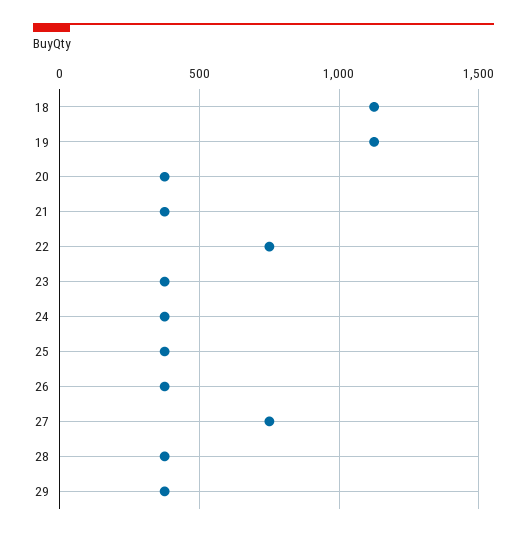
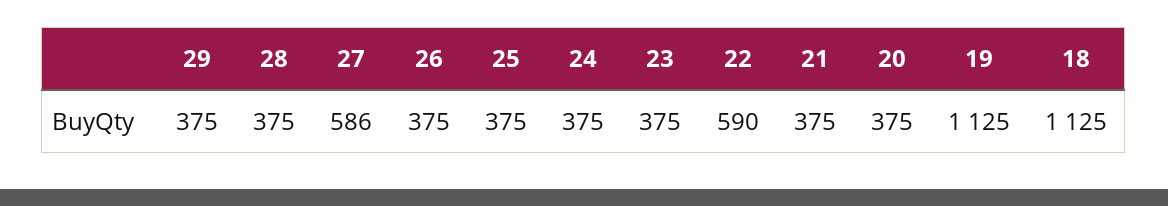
22: 750 -> 590
27: 750 -> 586

